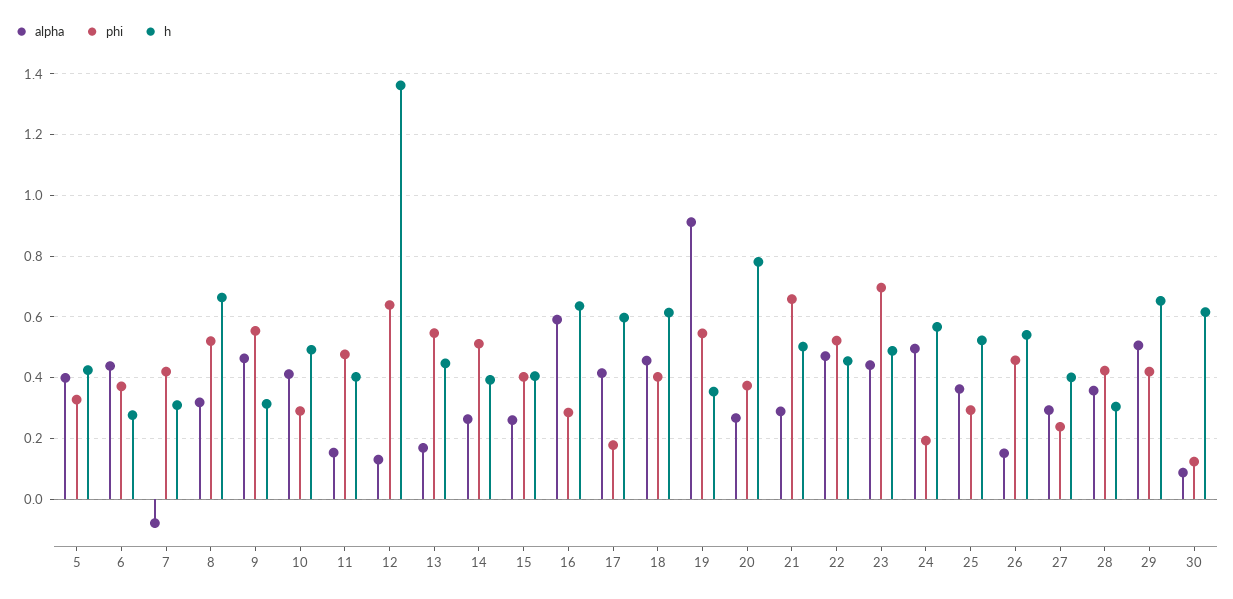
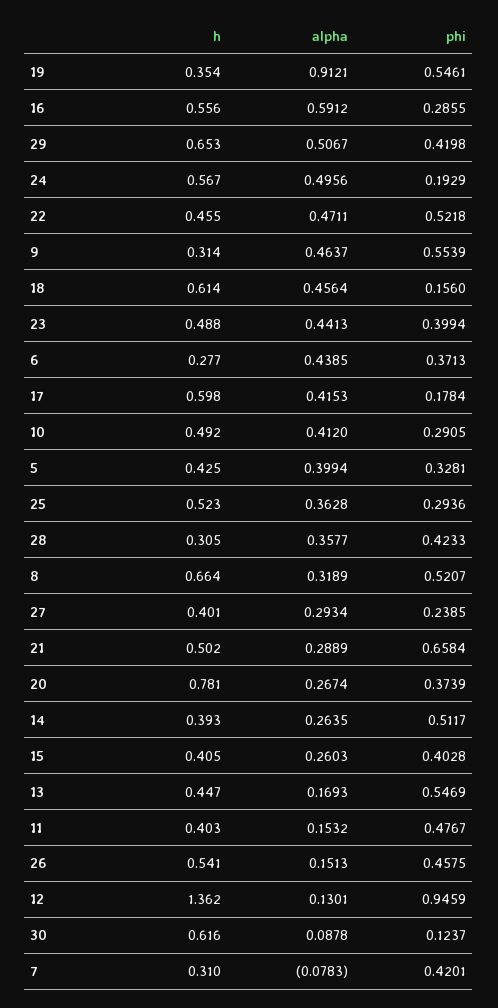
phi, 12: 0.64 -> 0.9459
h, 16: 0.64 -> 0.556
phi, 18: 0.4 -> 0.156
phi, 23: 0.7 -> 0.3994

